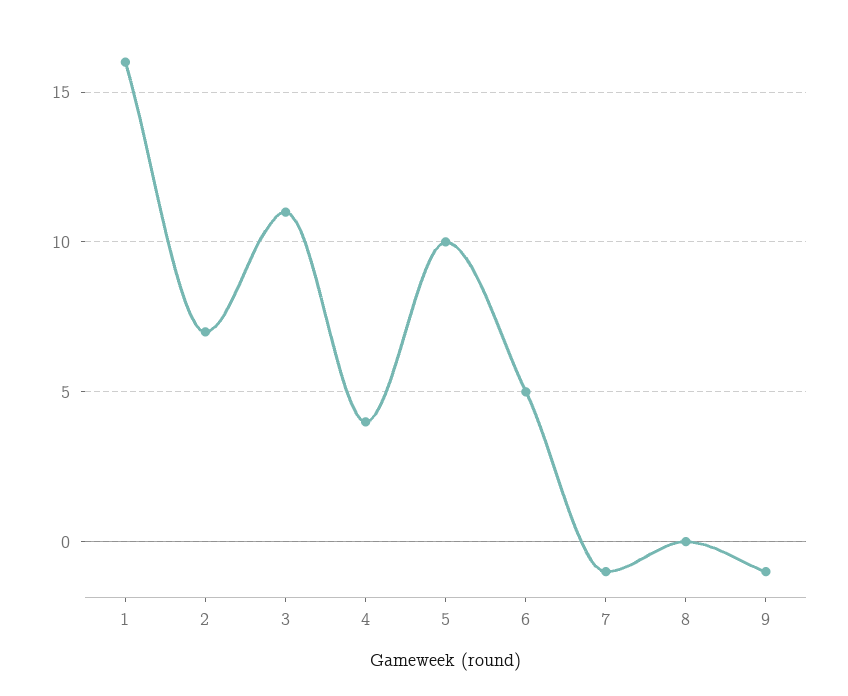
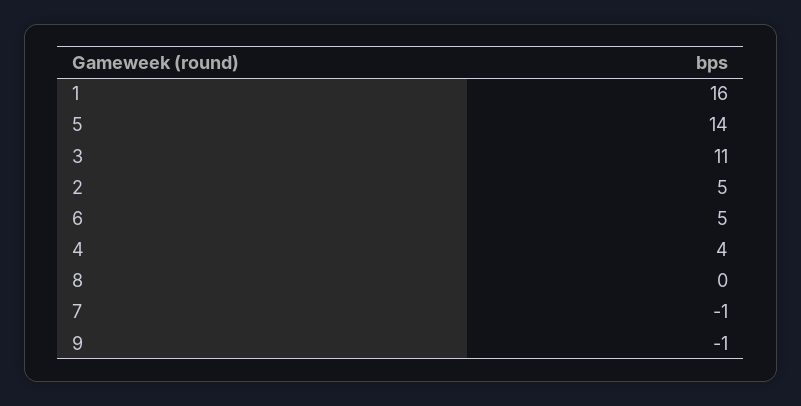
2: 7 -> 5
5: 10 -> 14

